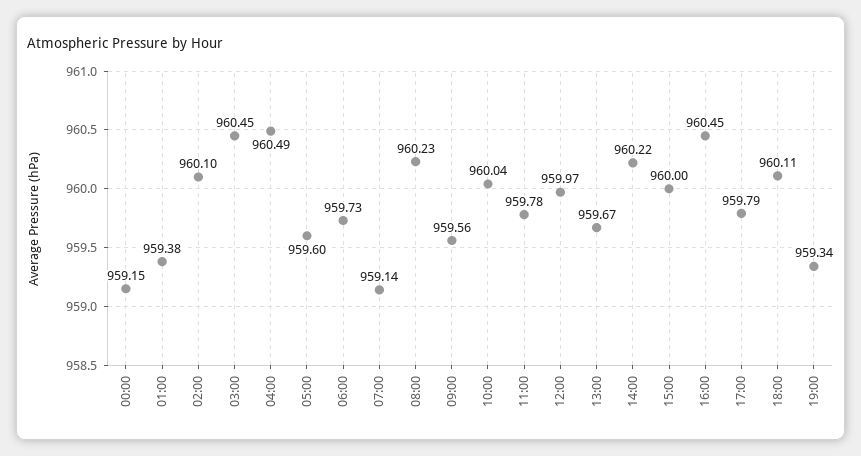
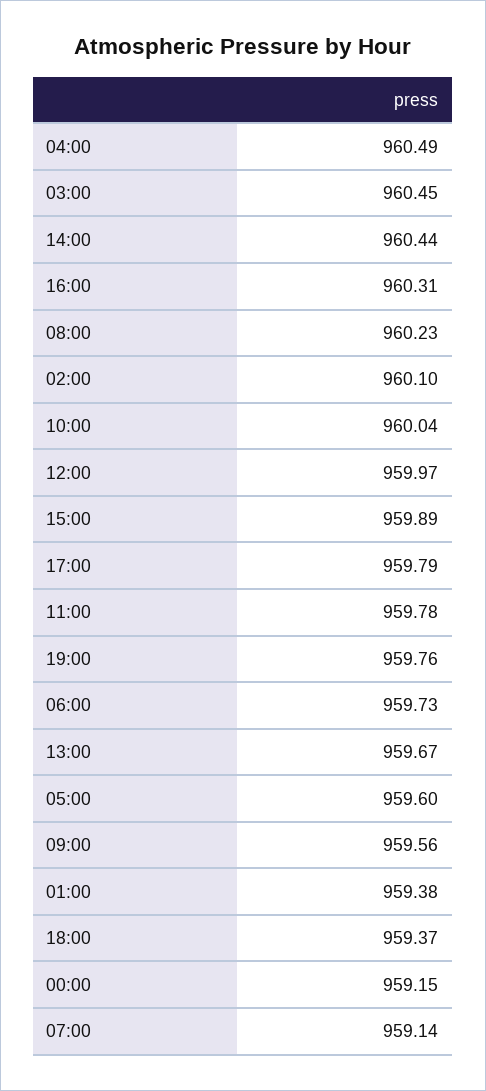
14:00: 960.22 -> 960.44
15:00: 960 -> 959.89
16:00: 960.45 -> 960.31
18:00: 960.11 -> 959.37
19:00: 959.34 -> 959.76

